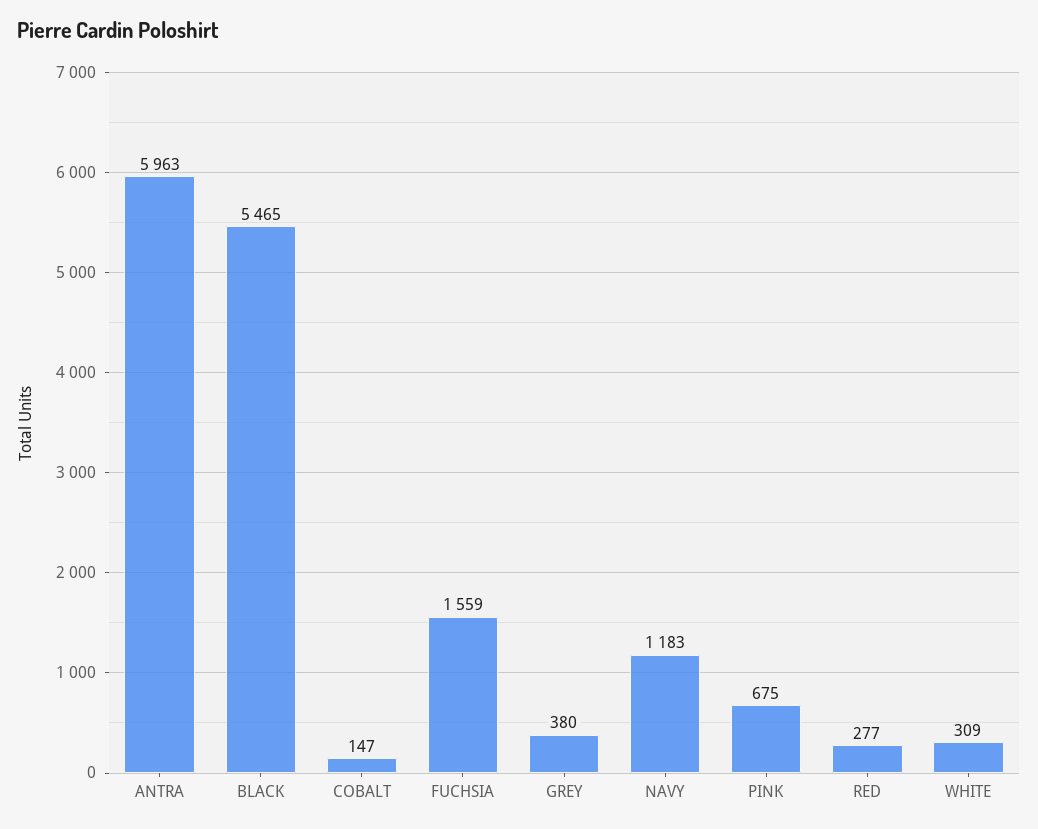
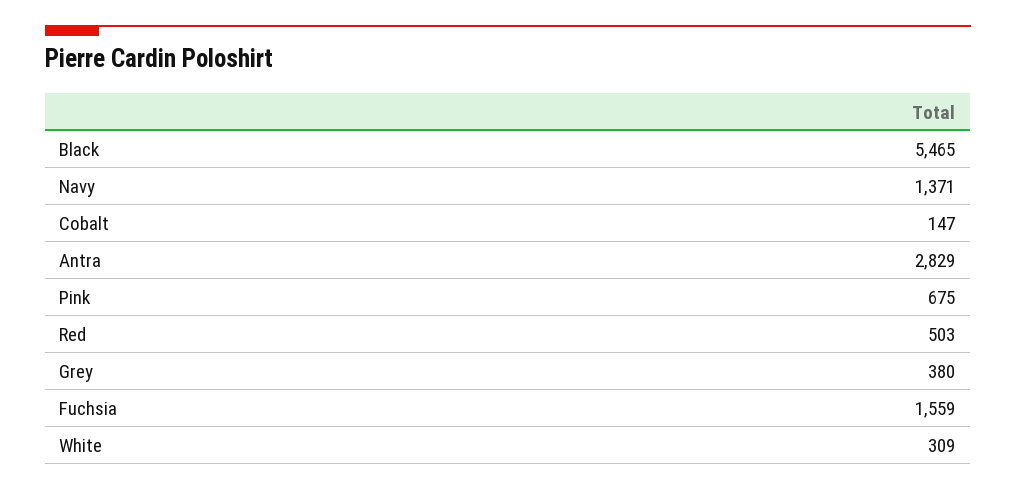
ANTRA: 5963 -> 2829
NAVY: 1183 -> 1371
RED: 277 -> 503

